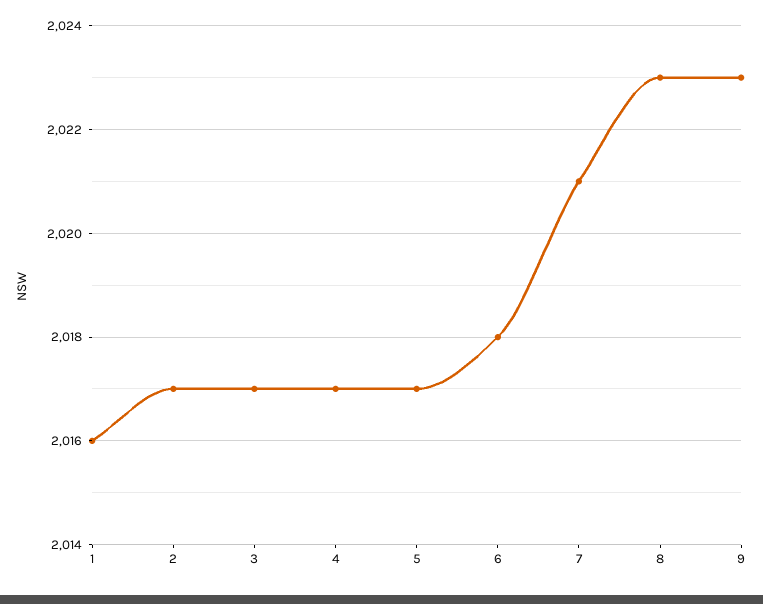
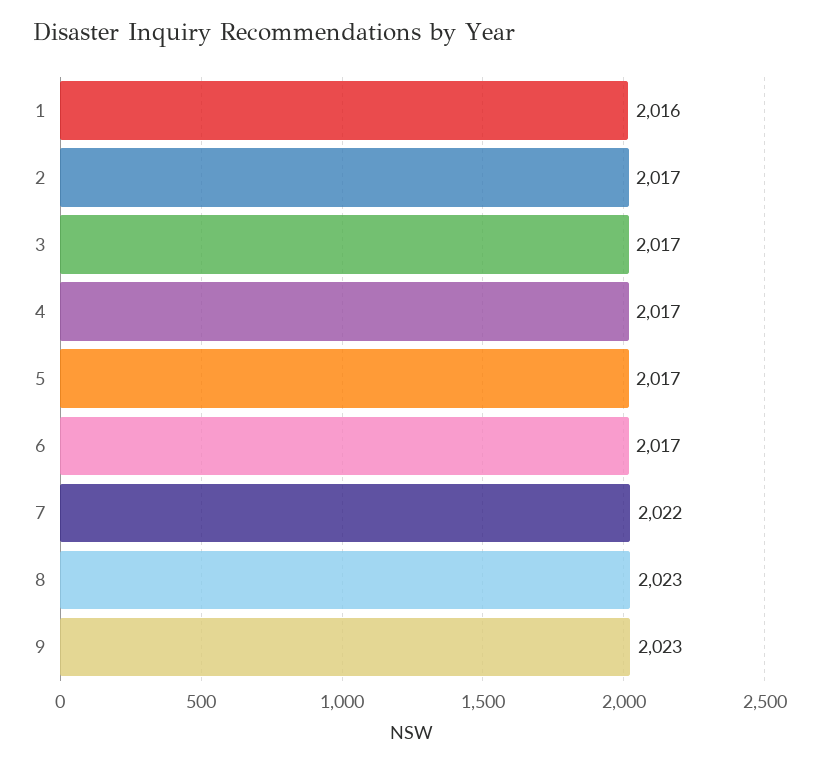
6: 2018 -> 2017
7: 2021 -> 2022

